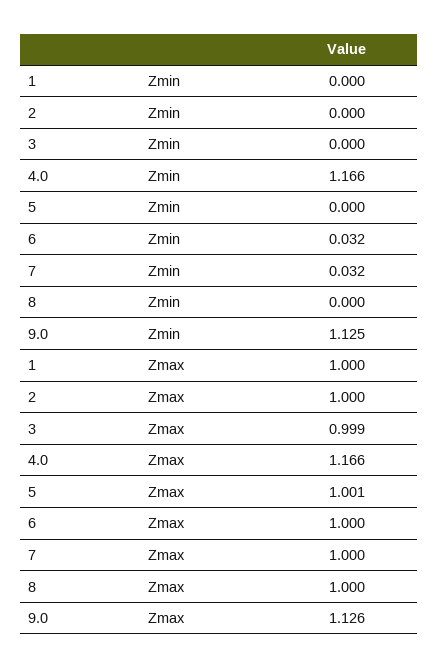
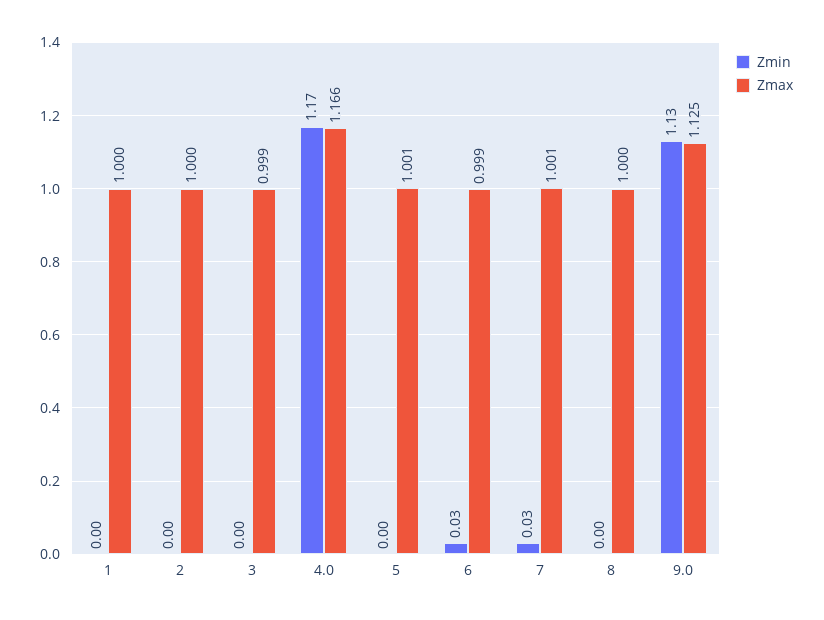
Zmax, 6: 1 -> 0.999
Zmax, 7: 1 -> 1.001
Zmax, 9.0: 1.126 -> 1.125

